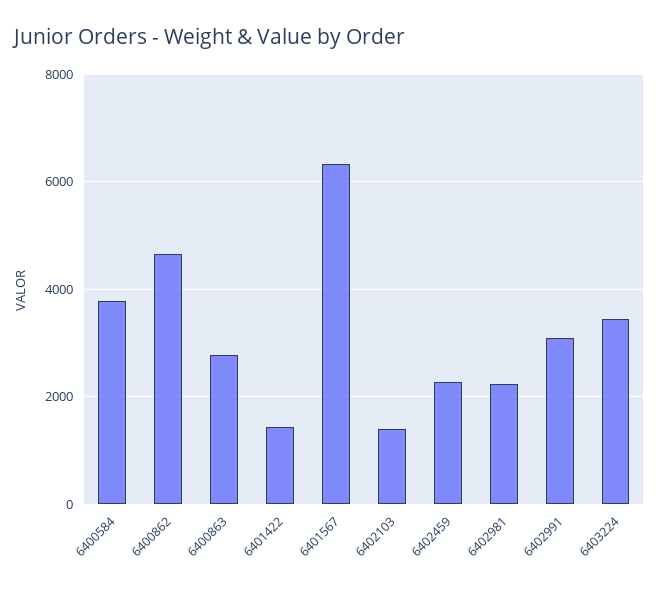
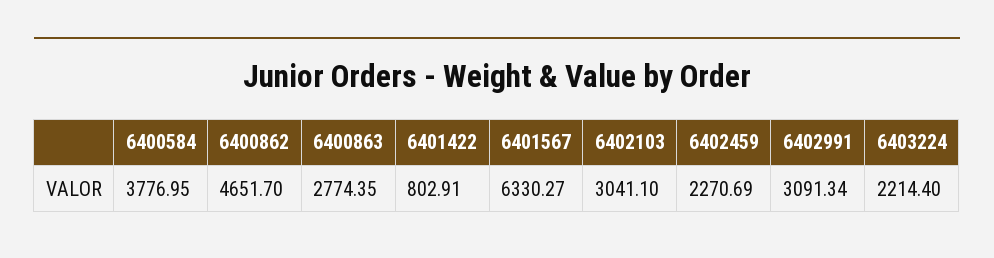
6401422: 1400 -> 802.91
6402103: 1400 -> 3041.1
6402981: 2200 -> none
6403224: 3400 -> 2214.4

